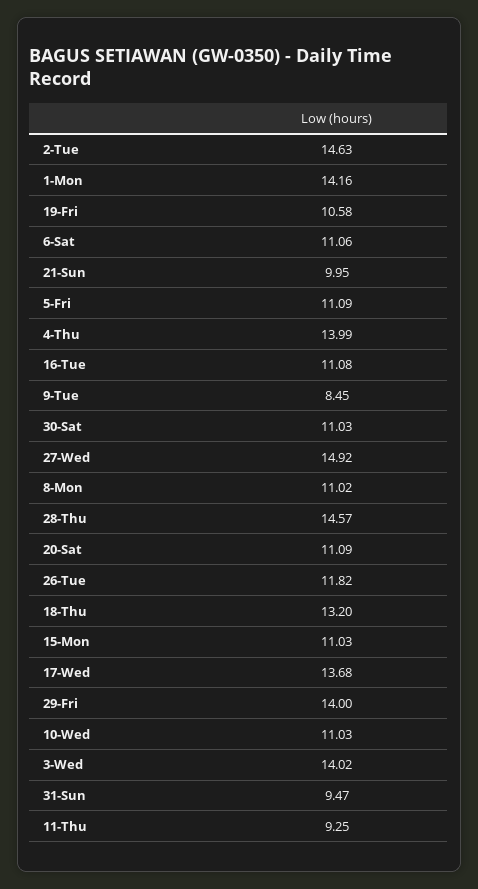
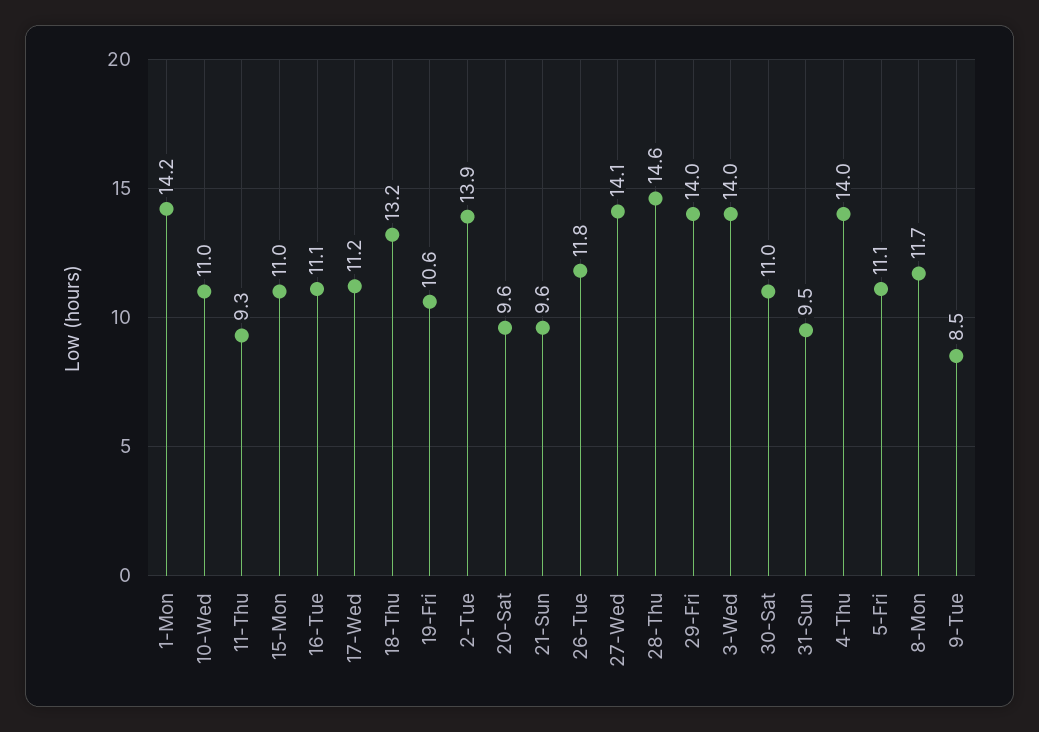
2-Tue: 14.63 -> 13.9
6-Sat: 11.06 -> none
21-Sun: 9.95 -> 9.6
27-Wed: 14.92 -> 14.1
8-Mon: 11.02 -> 11.7
20-Sat: 11.09 -> 9.6
17-Wed: 13.68 -> 11.2

